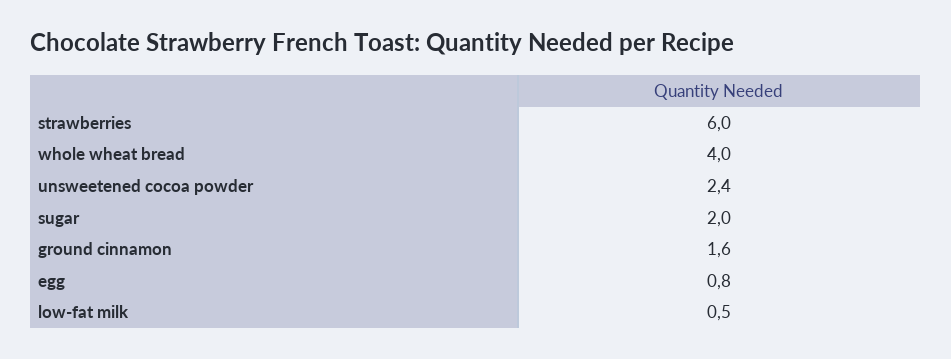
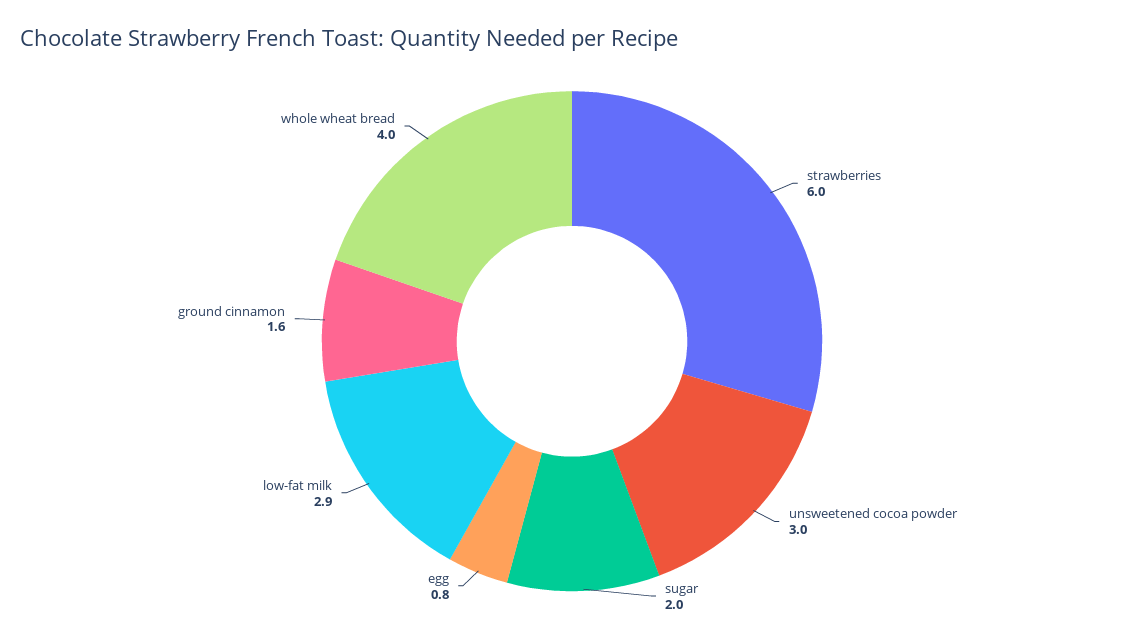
unsweetened cocoa powder: 2.4 -> 3
low-fat milk: 0.5 -> 2.9

